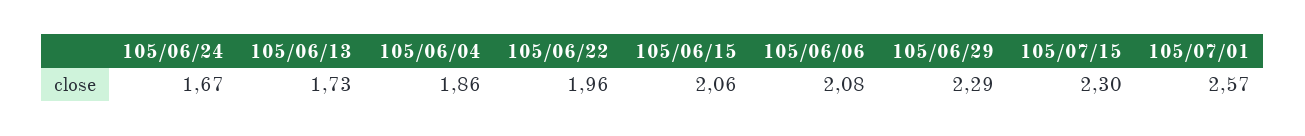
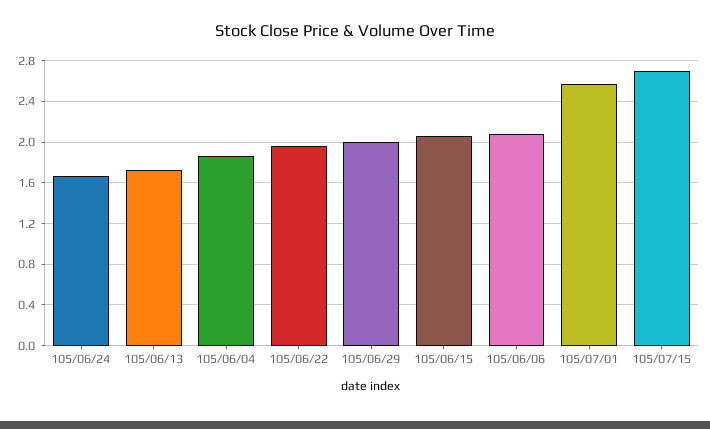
105/06/29: 2.29 -> 2
105/07/15: 2.3 -> 2.7

